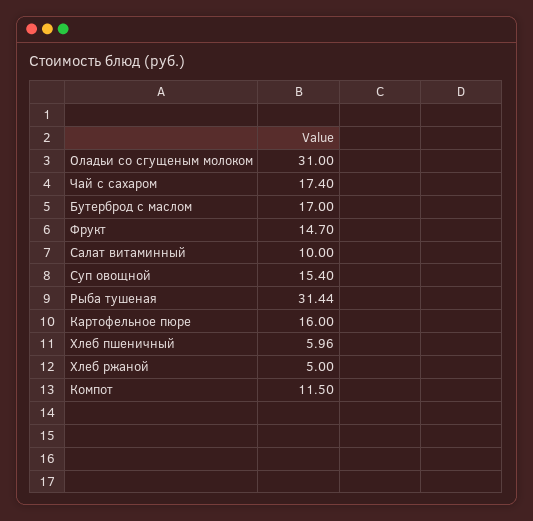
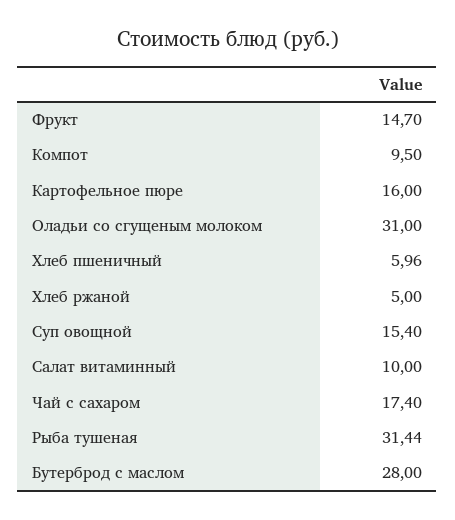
Бутерброд с маслом: 17 -> 28
Компот: 11.5 -> 9.5

